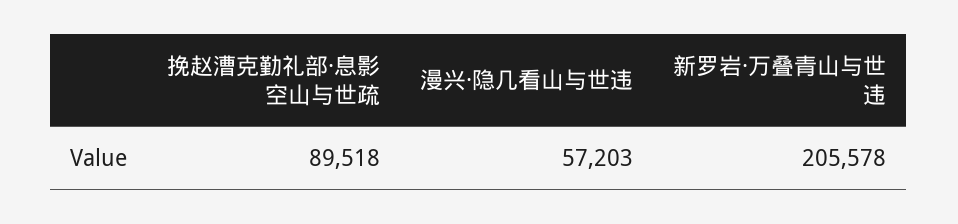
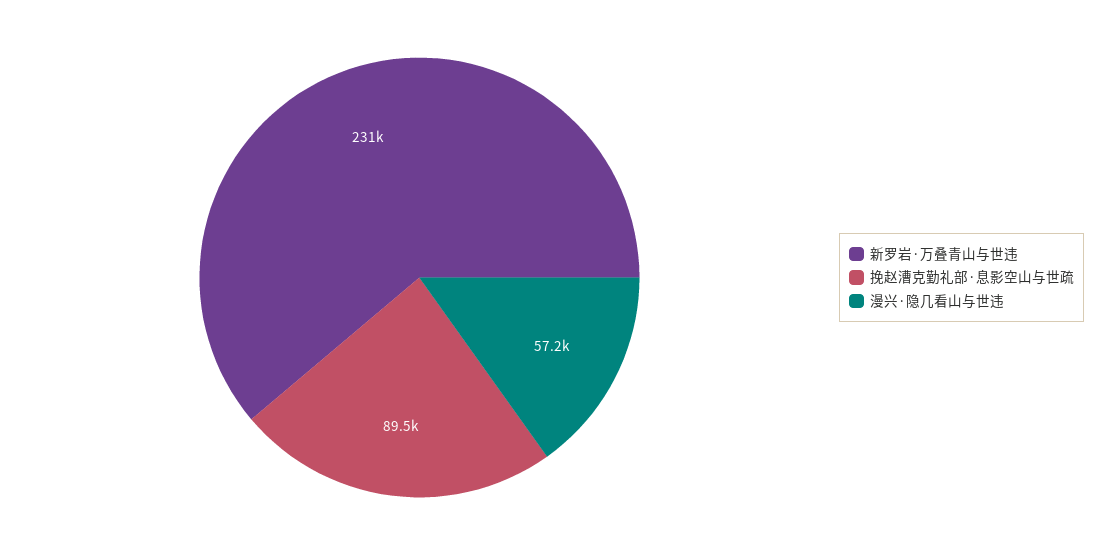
新罗岩·万叠青山与世违: 205578 -> 231000

